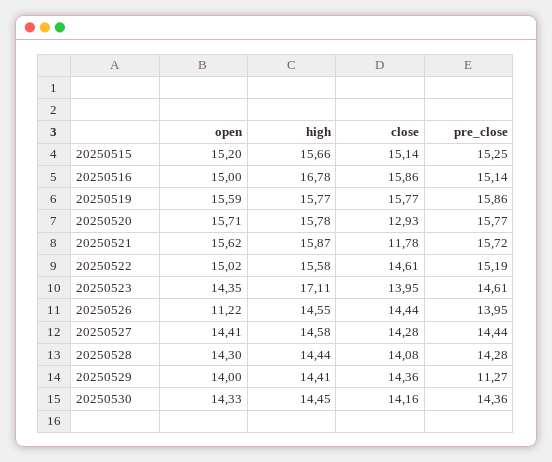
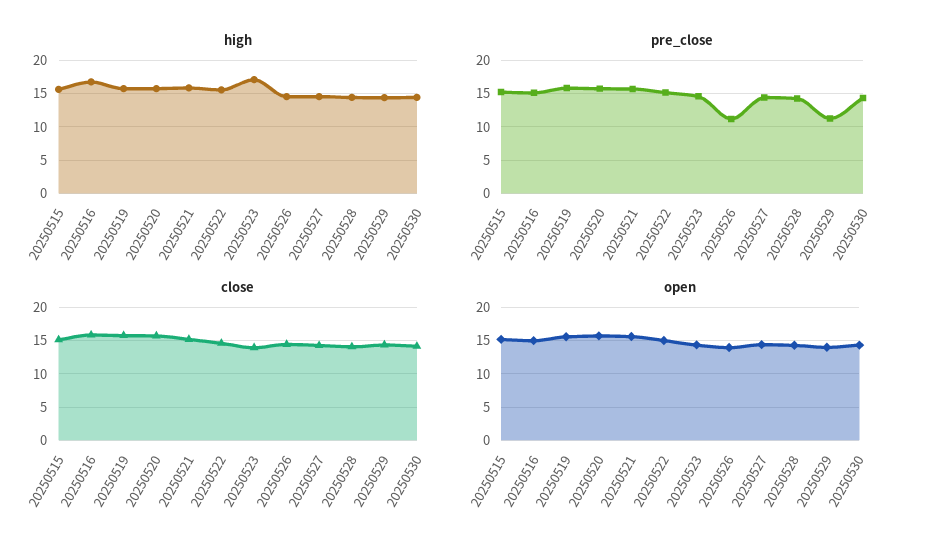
close, 20250520: 12.93 -> 16
close, 20250521: 11.78 -> 15
open, 20250526: 11.22 -> 14
pre_close, 20250526: 13.95 -> 11

